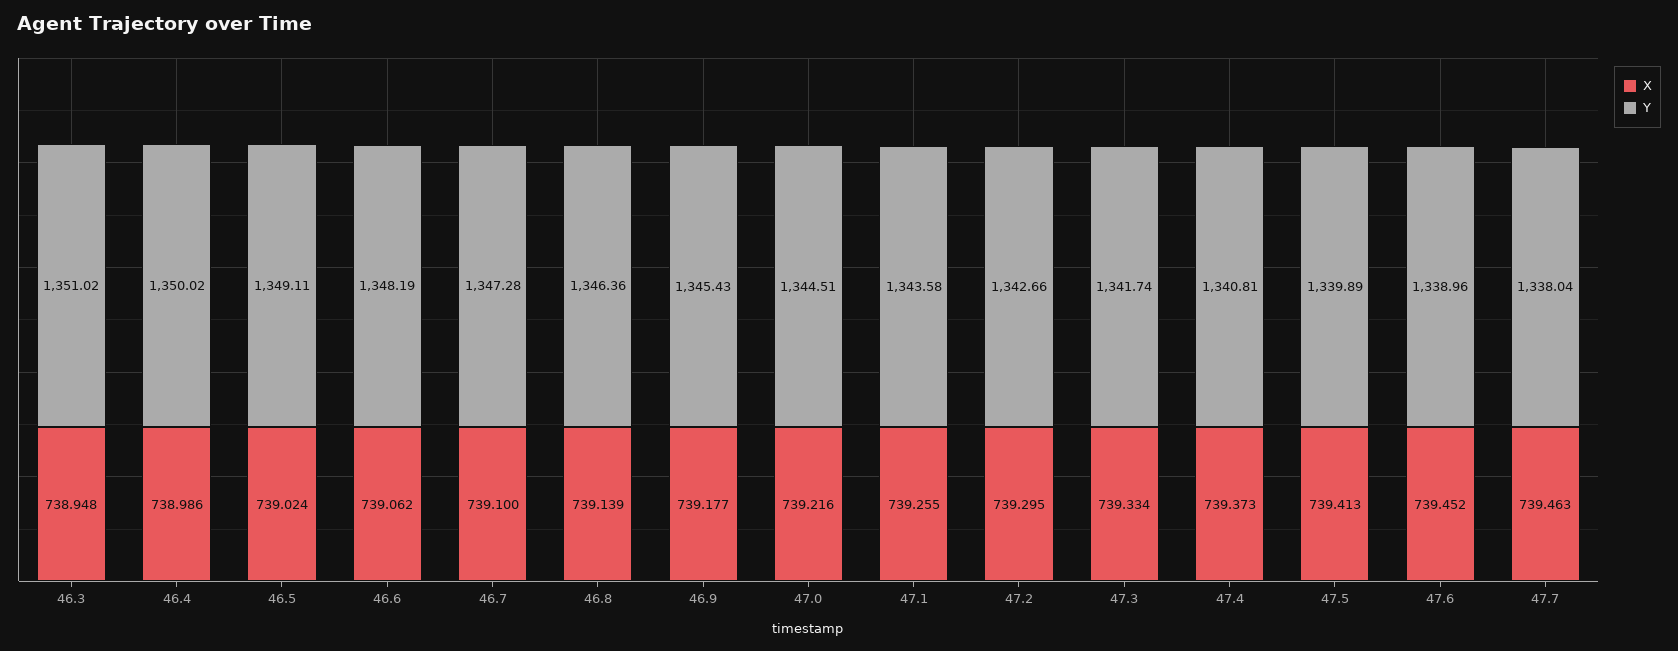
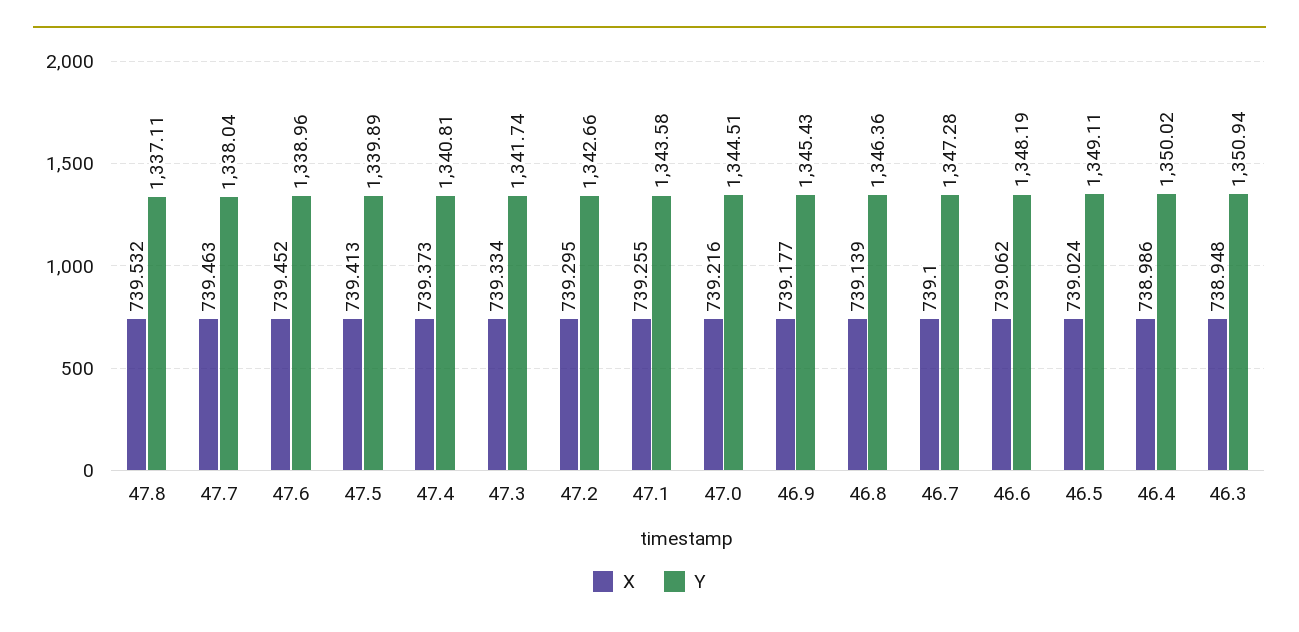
Y, 46.3: 1351.02 -> 1350.94
X, 47.8: none -> 739.532
Y, 47.8: none -> 1337.11

